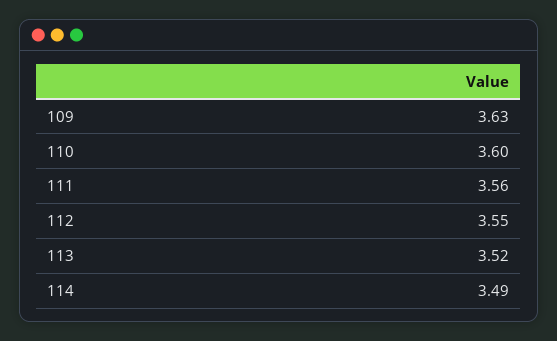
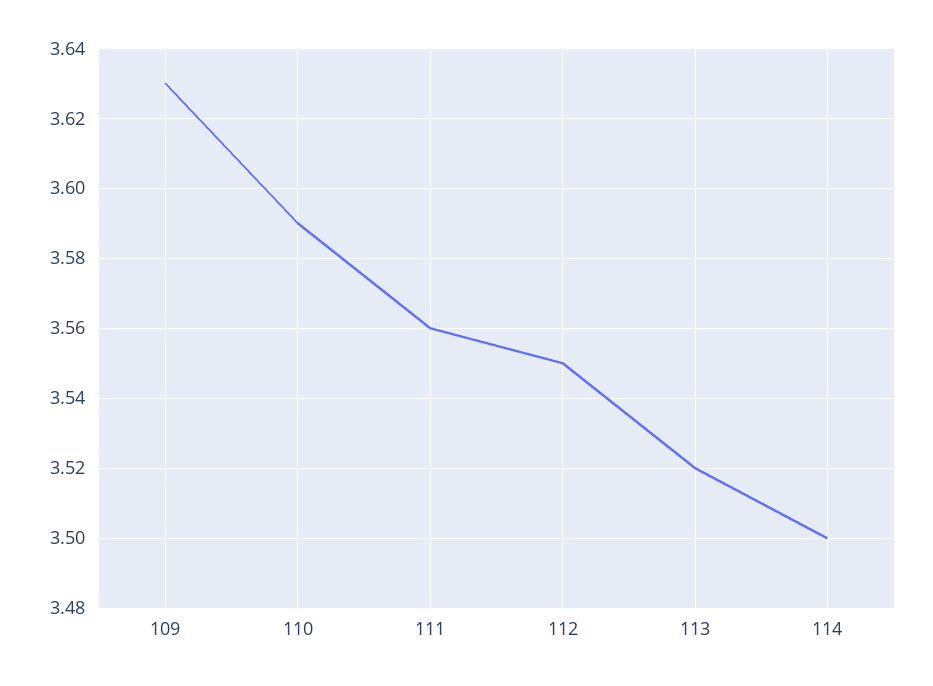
110: 3.6 -> 3.59
114: 3.49 -> 3.5

